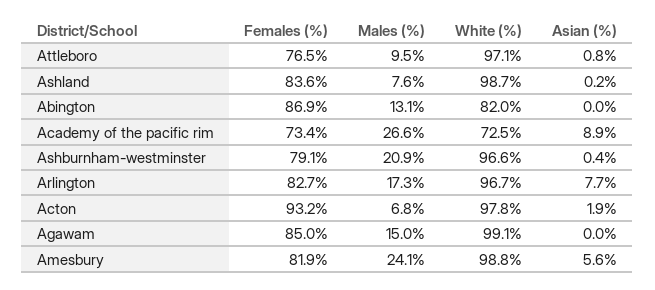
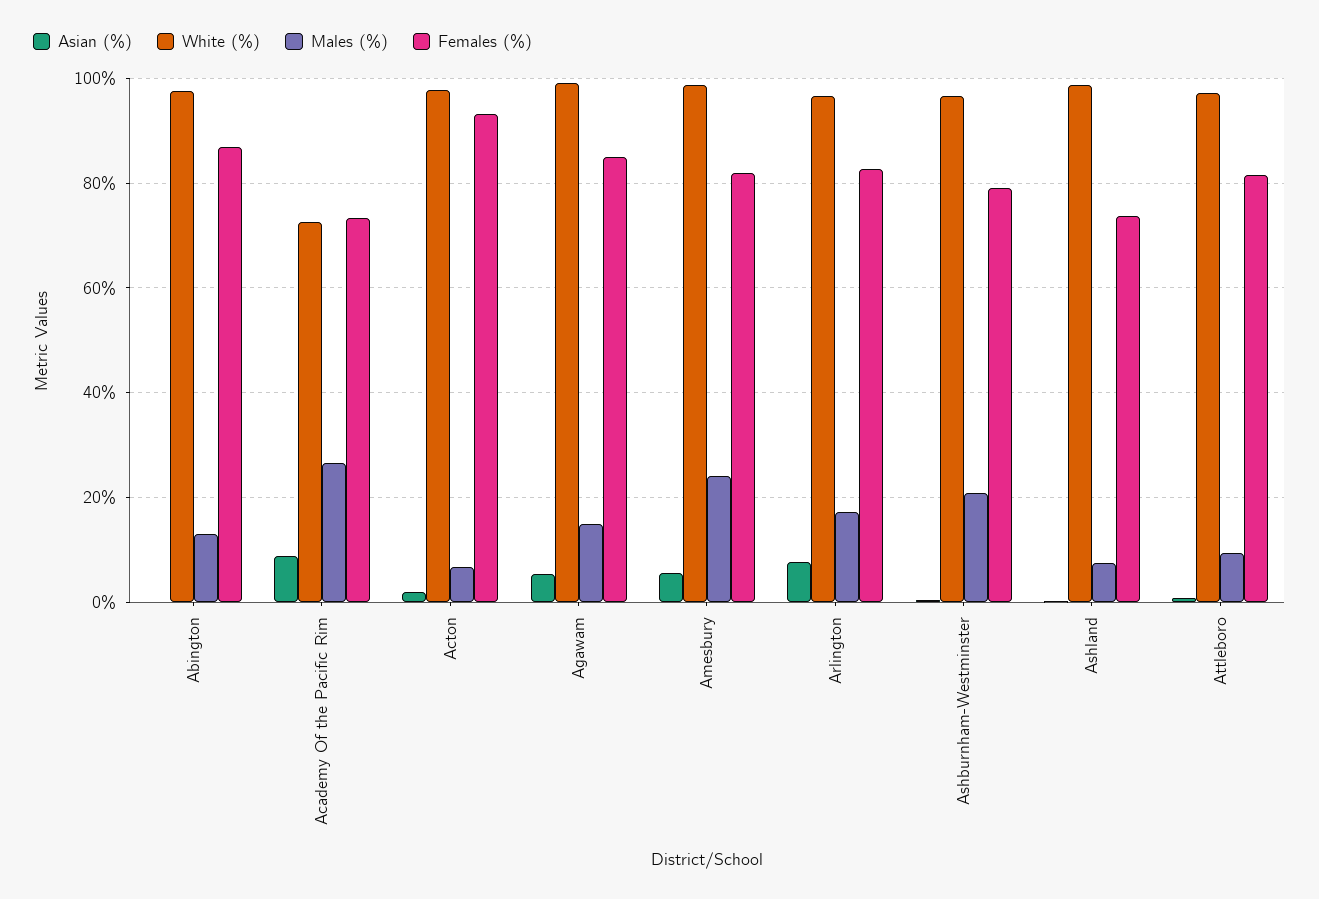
Females (%), Attleboro: 76.5 -> 82
Females (%), Ashland: 83.6 -> 74
White (%), Abington: 82 -> 98
Asian (%), Agawam: 0 -> 6

